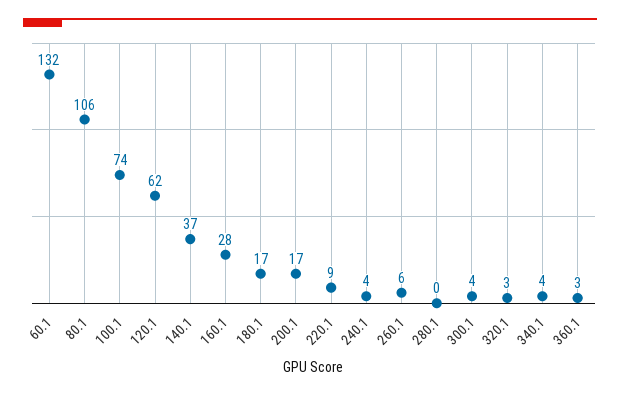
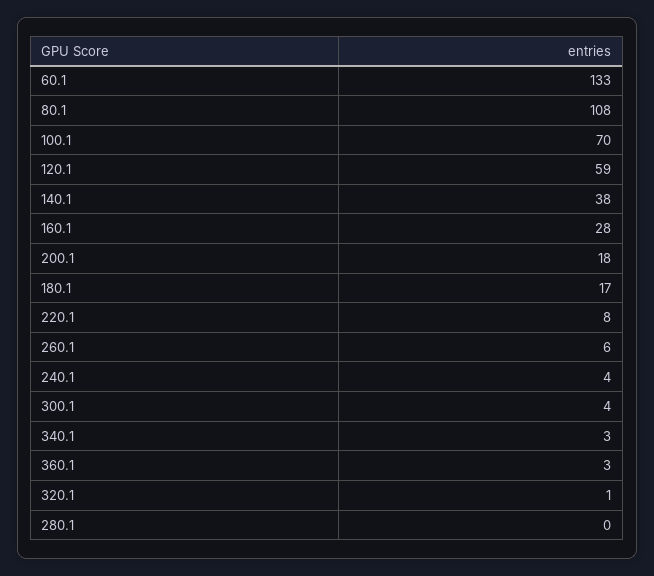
60.1: 132 -> 133
80.1: 106 -> 108
100.1: 74 -> 70
120.1: 62 -> 59
140.1: 37 -> 38
200.1: 17 -> 18
220.1: 9 -> 8
320.1: 3 -> 1
340.1: 4 -> 3

